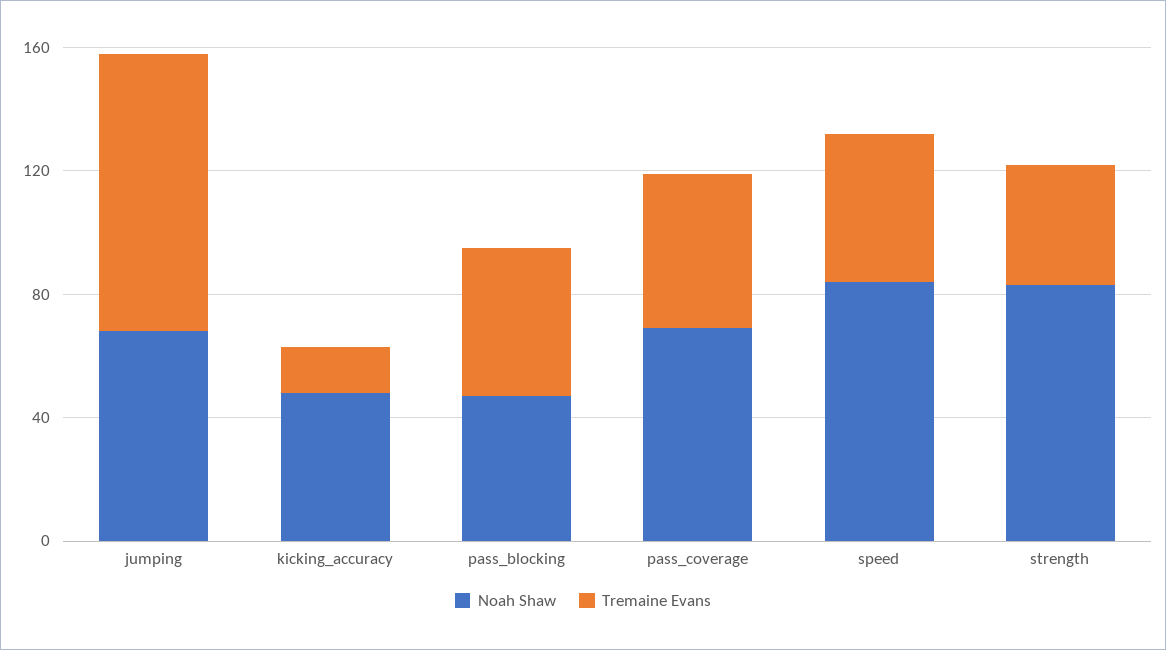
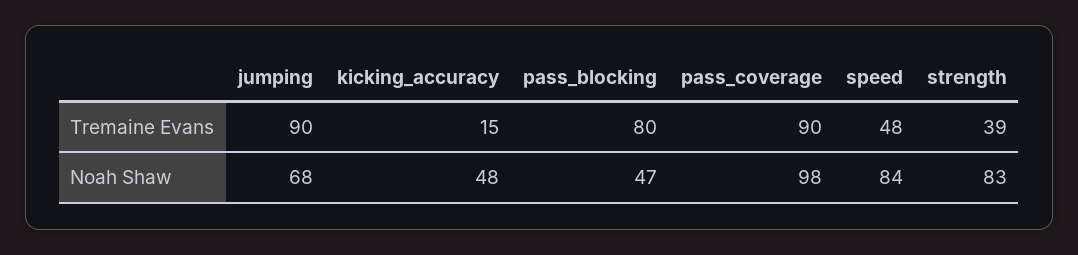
Tremaine Evans, pass_blocking: 50 -> 80
Noah Shaw, pass_coverage: 70 -> 98
Tremaine Evans, pass_coverage: 50 -> 90

